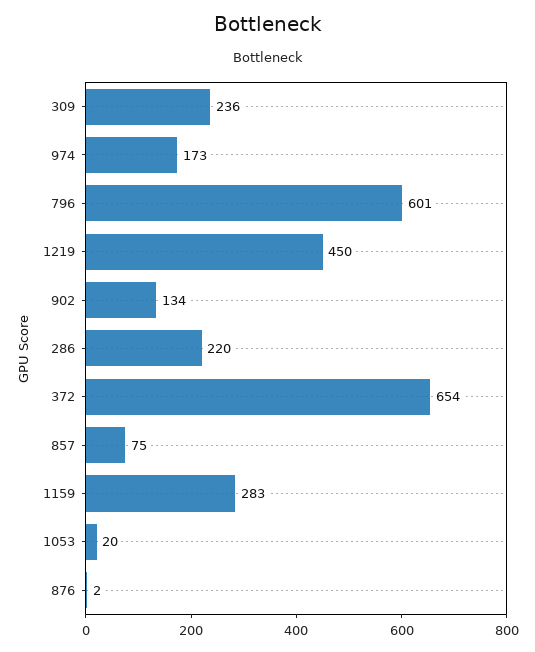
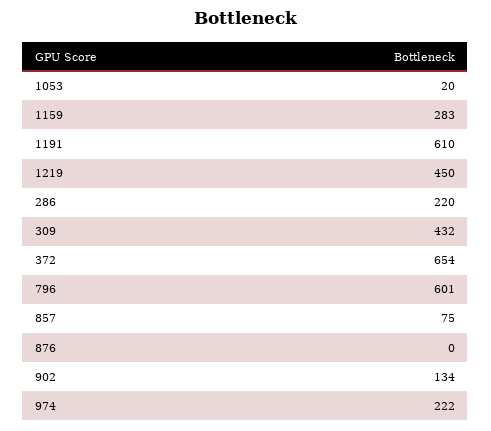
309: 236 -> 432
974: 173 -> 222
876: 2 -> 0
1191: none -> 610

